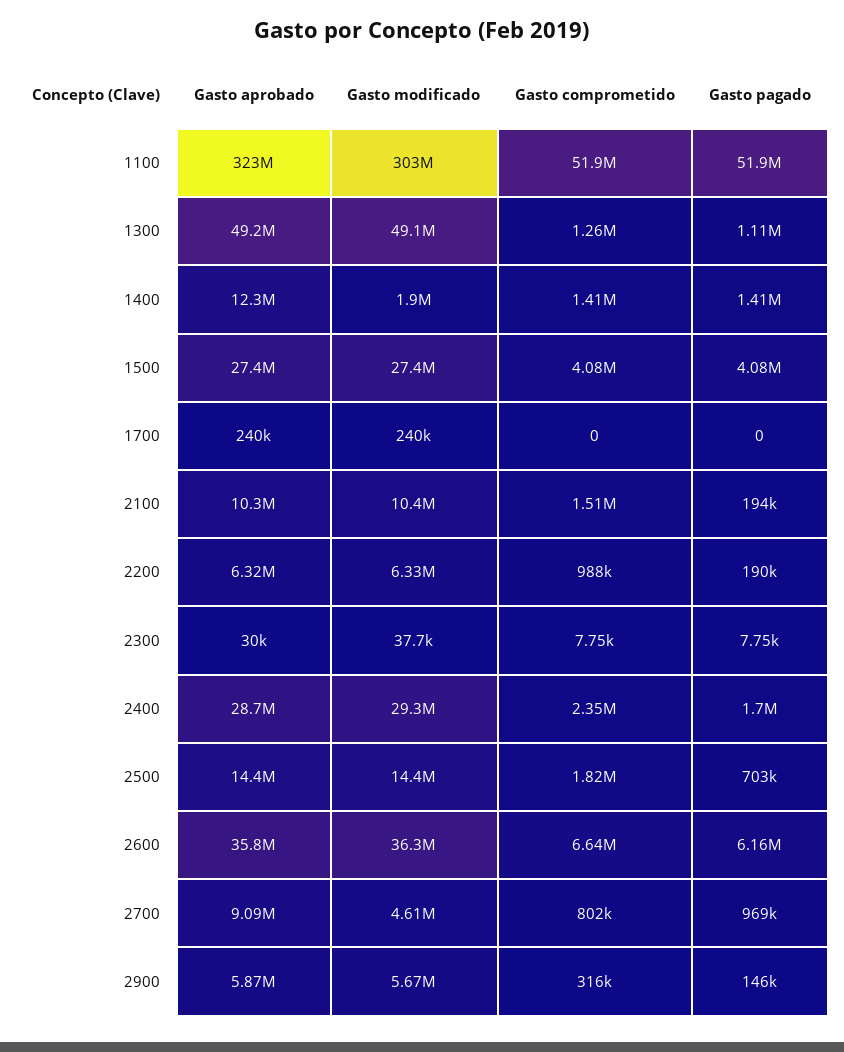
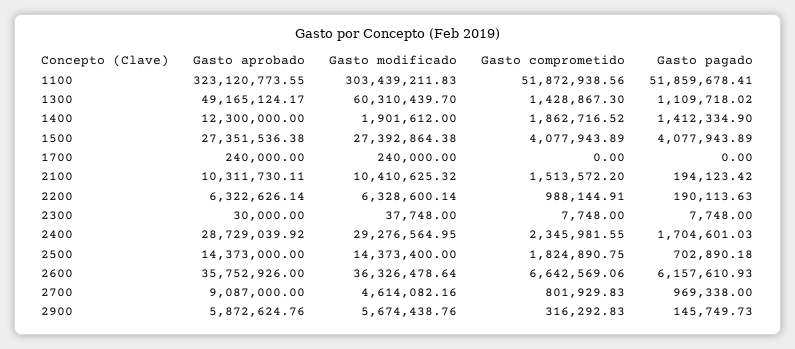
Gasto modificado, 1300: 49100000 -> 60310439.7
Gasto comprometido, 1300: 1260000 -> 1428867.3
Gasto comprometido, 1400: 1410000 -> 1862716.52

